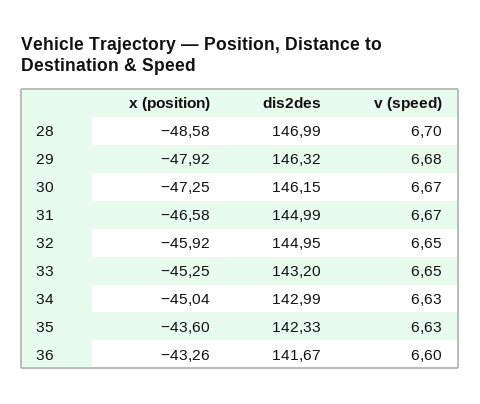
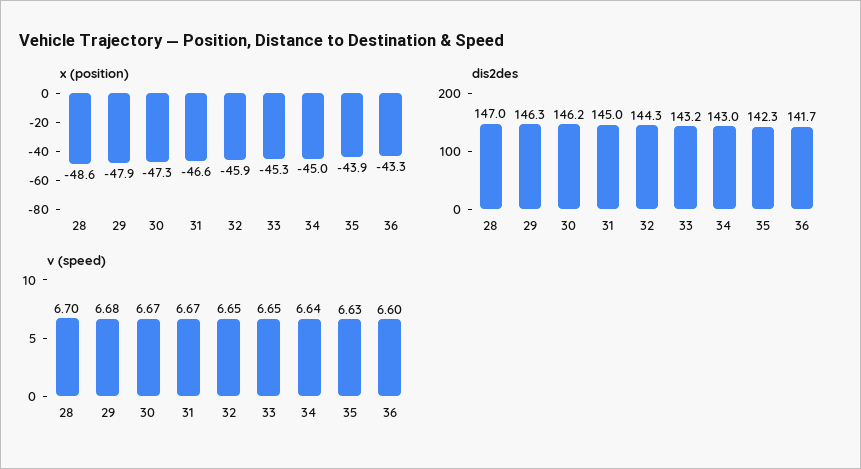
dis2des, 32: 144.95 -> 144.3
v (speed), 34: 6.63 -> 6.64
x (position), 35: -43.6 -> -43.9

